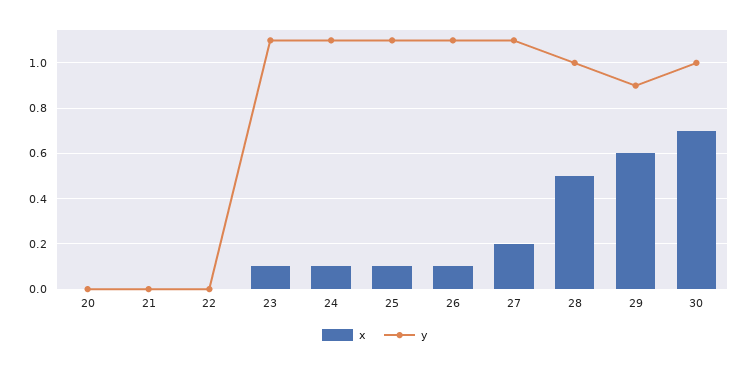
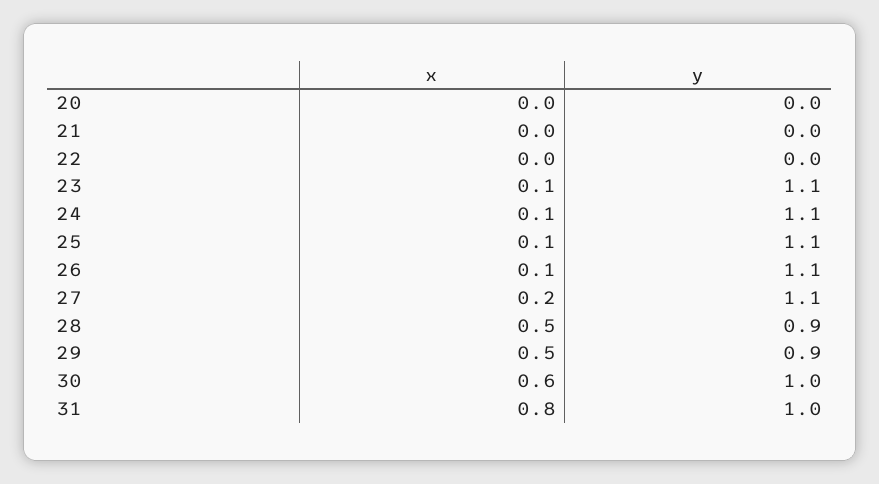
y, 28: 1 -> 0.9
x, 29: 0.6 -> 0.5
x, 30: 0.7 -> 0.6
x, 31: none -> 0.8
y, 31: none -> 1

